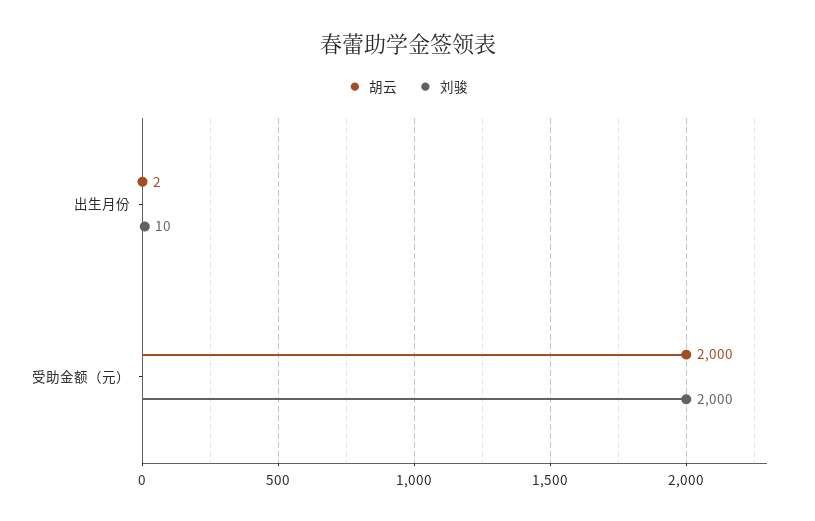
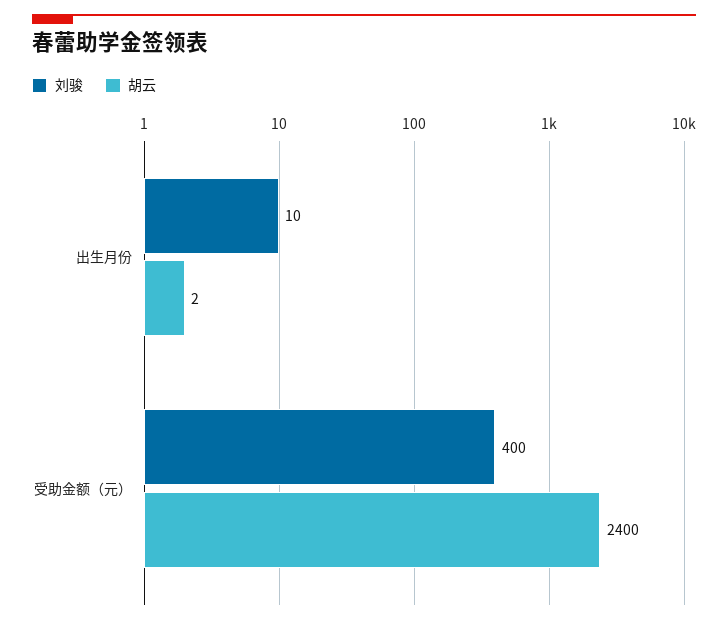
胡云, 受助金额（元）: 2000 -> 2400
刘骏, 受助金额（元）: 2000 -> 400

